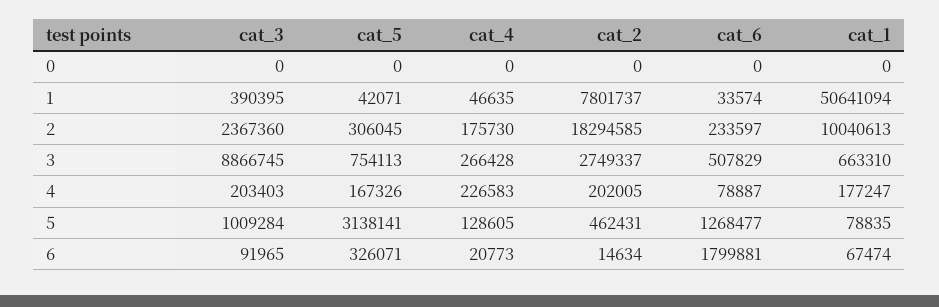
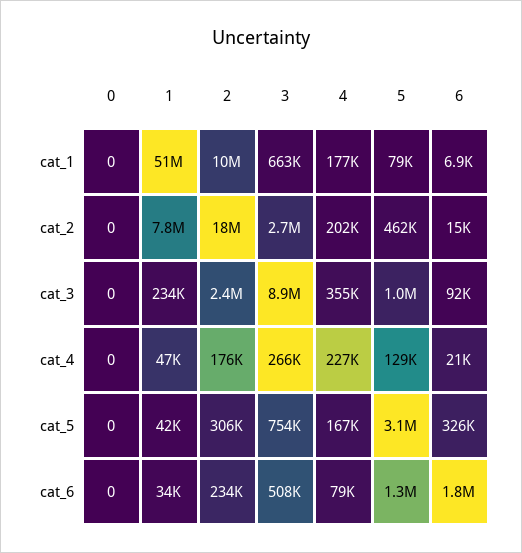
cat_3, 1: 390395 -> 234000
cat_3, 4: 203403 -> 355000
cat_1, 6: 67474 -> 6900

